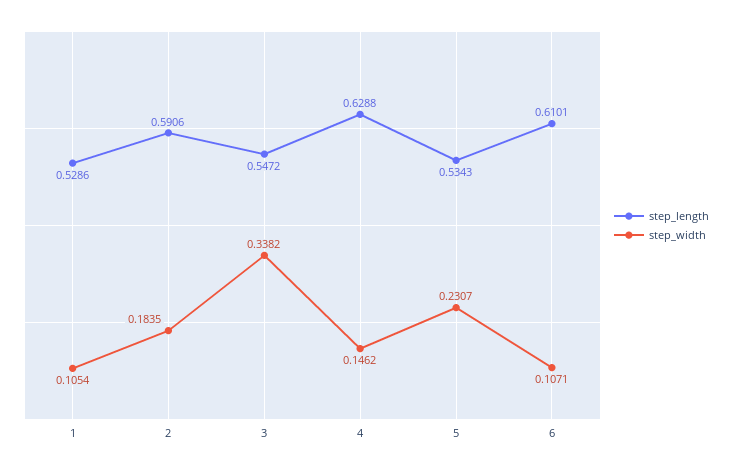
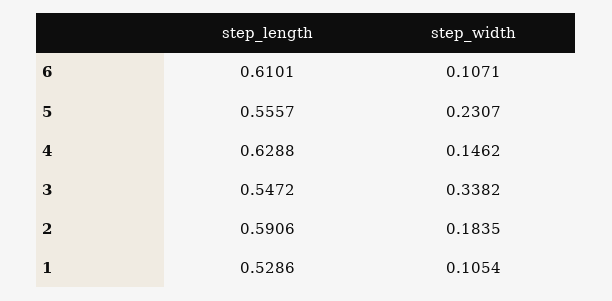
step_length, 5: 0.5343 -> 0.5557

